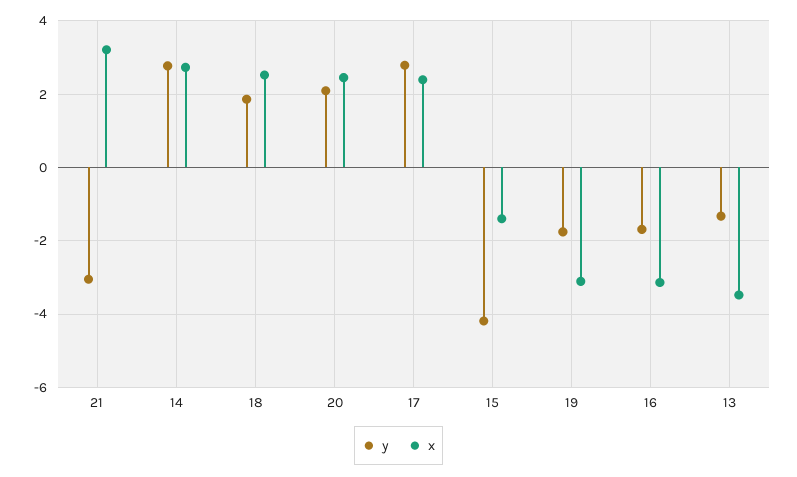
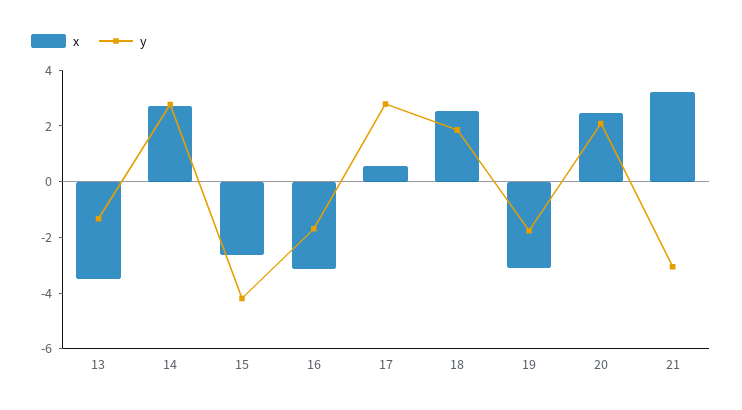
x, 17: 2.4 -> 0.5
x, 15: -1.4 -> -2.5

